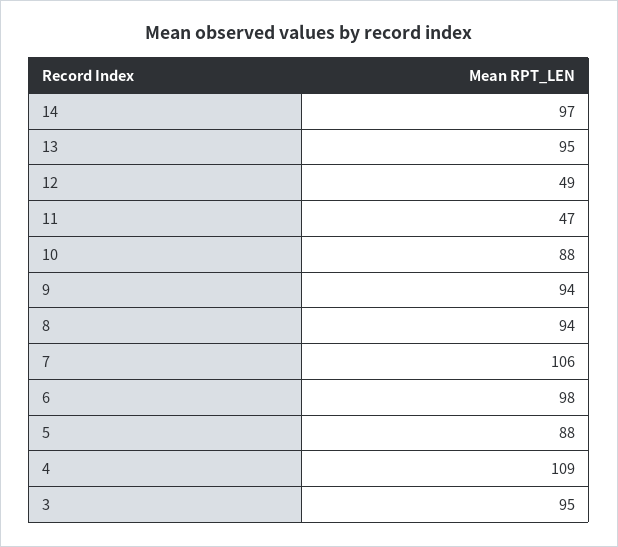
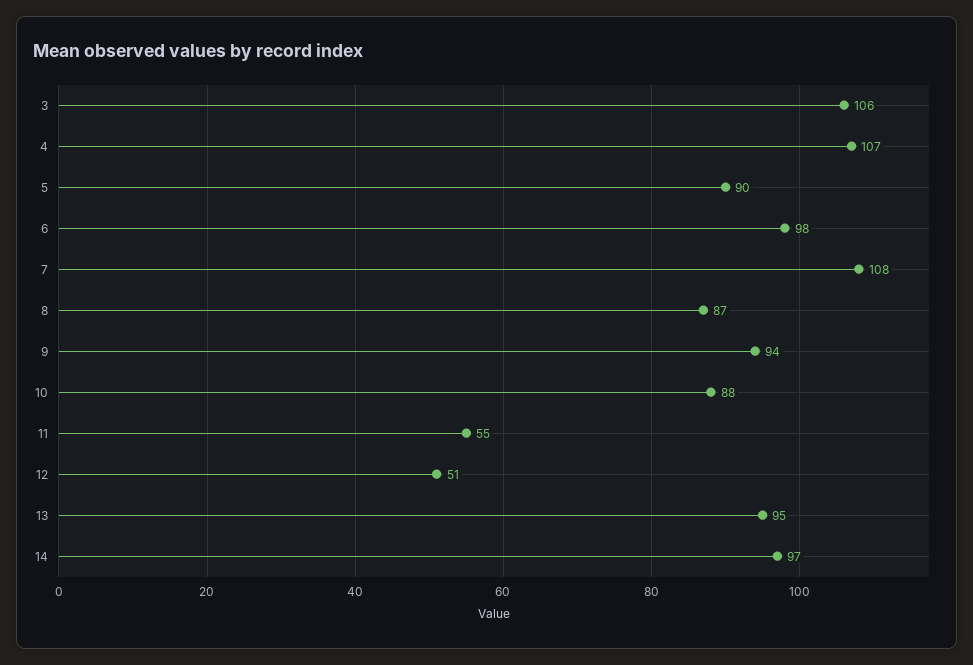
12: 49 -> 51
11: 47 -> 55
8: 94 -> 87
7: 106 -> 108
5: 88 -> 90
4: 109 -> 107
3: 95 -> 106

